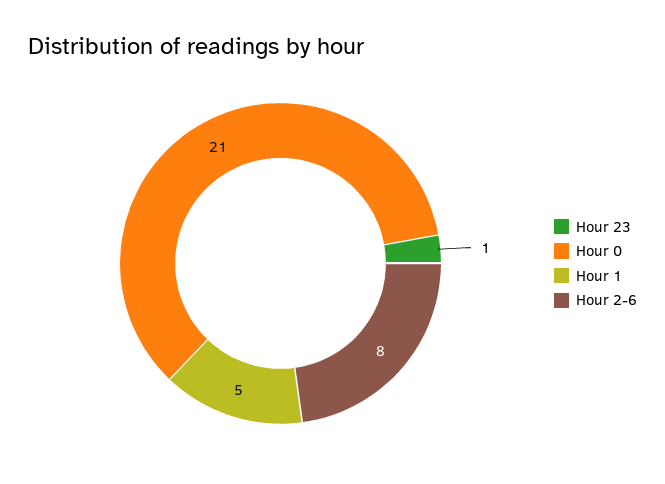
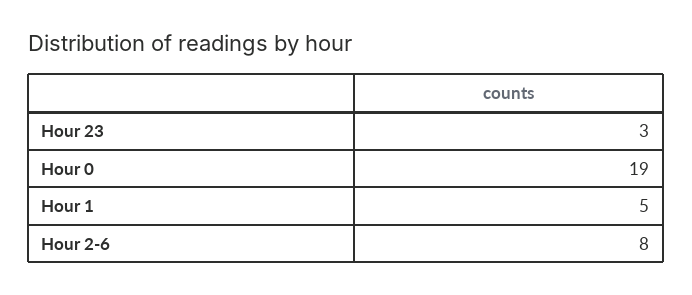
Hour 23: 1 -> 3
Hour 0: 21 -> 19

